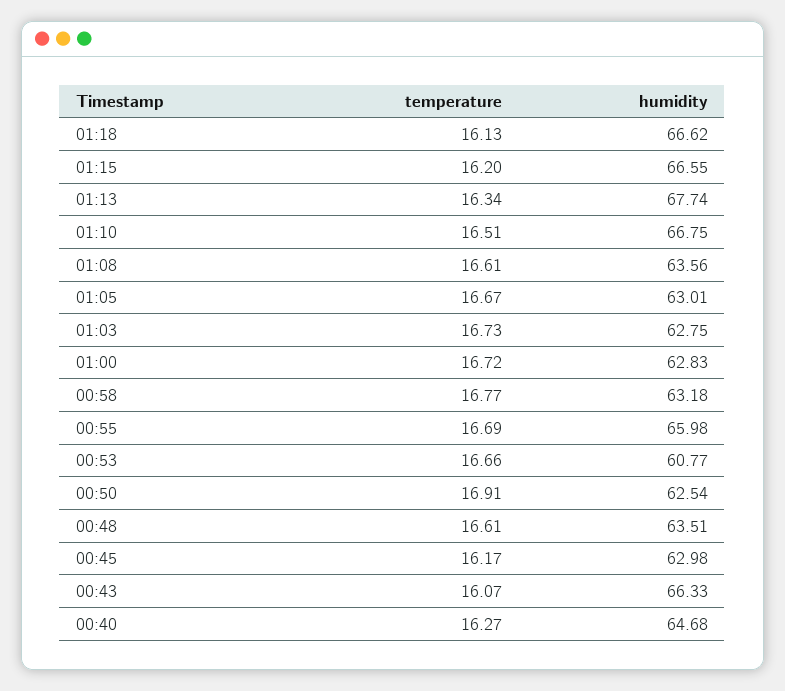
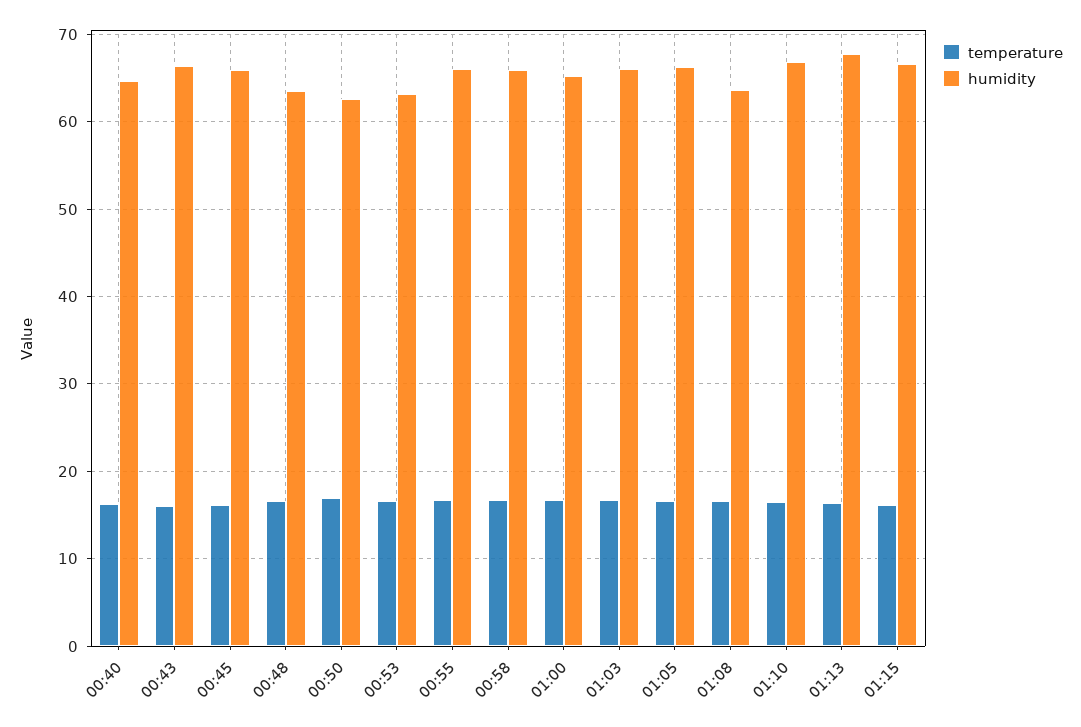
temperature, 01:18: 16.13 -> none
humidity, 01:18: 66.62 -> none
humidity, 01:05: 63.01 -> 66
humidity, 01:03: 62.75 -> 66
humidity, 01:00: 62.83 -> 65
humidity, 00:58: 63.18 -> 66
humidity, 00:53: 60.77 -> 63
humidity, 00:45: 62.98 -> 66

